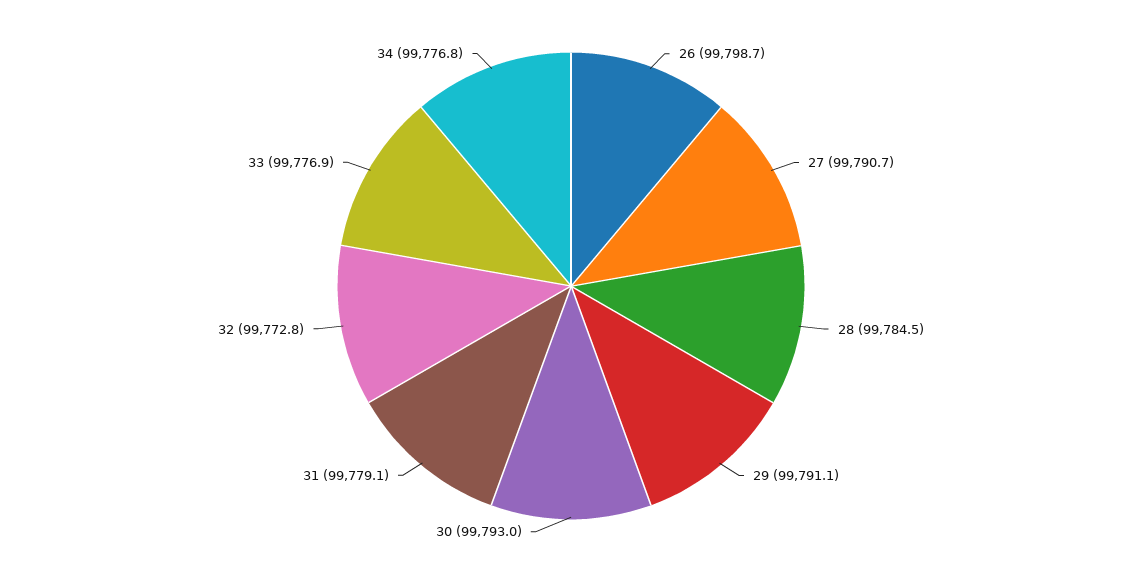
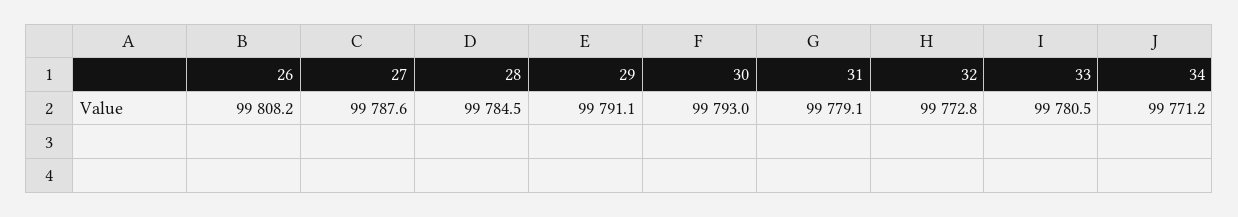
26: 99798.7 -> 99808.2
27: 99790.7 -> 99787.6
33: 99776.9 -> 99780.5
34: 99776.8 -> 99771.2

